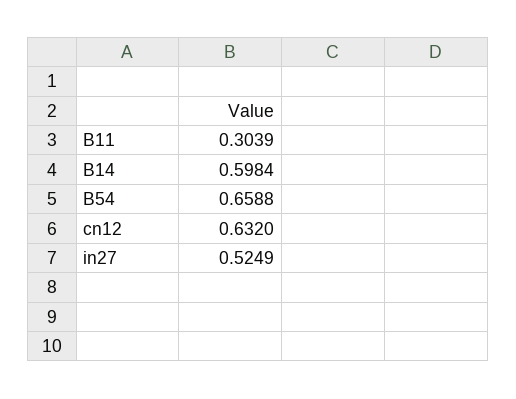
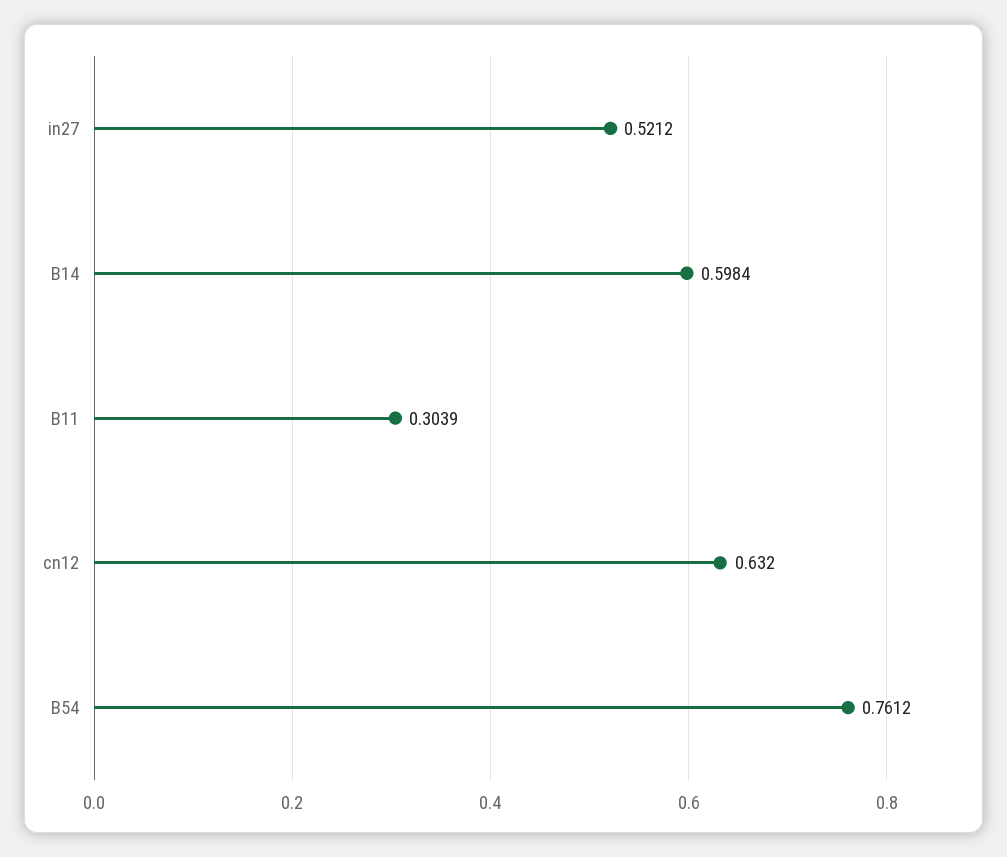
B54: 0.6588 -> 0.7612
in27: 0.5249 -> 0.5212

